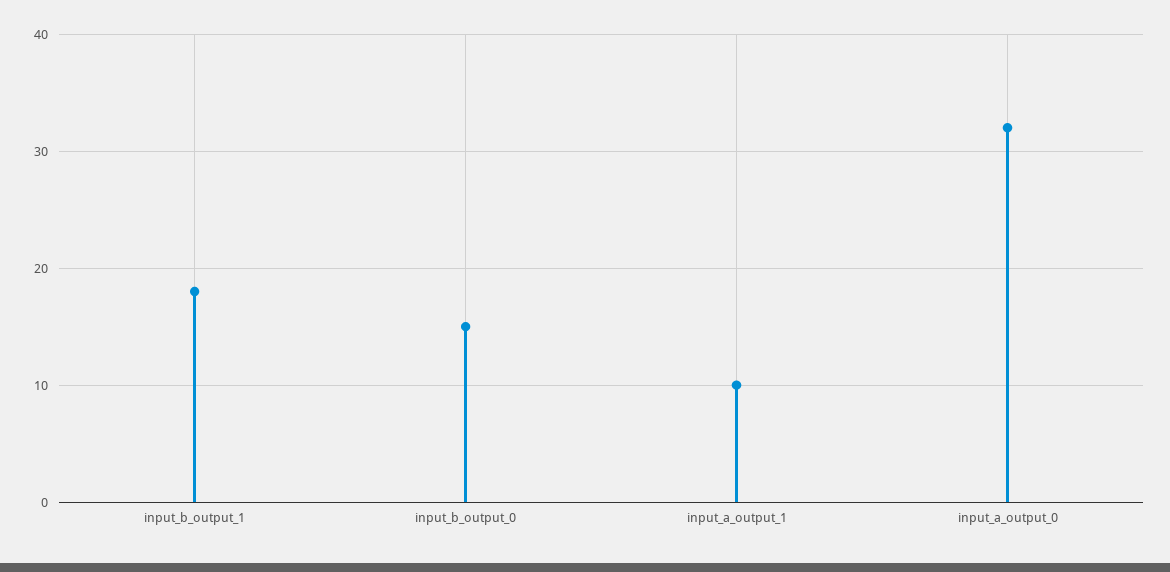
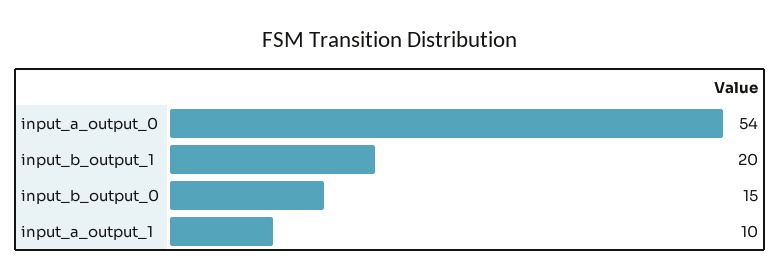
input_b_output_1: 18 -> 20
input_a_output_0: 32 -> 54

